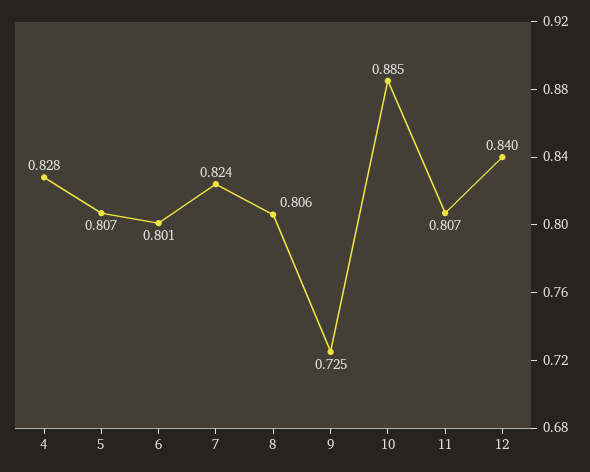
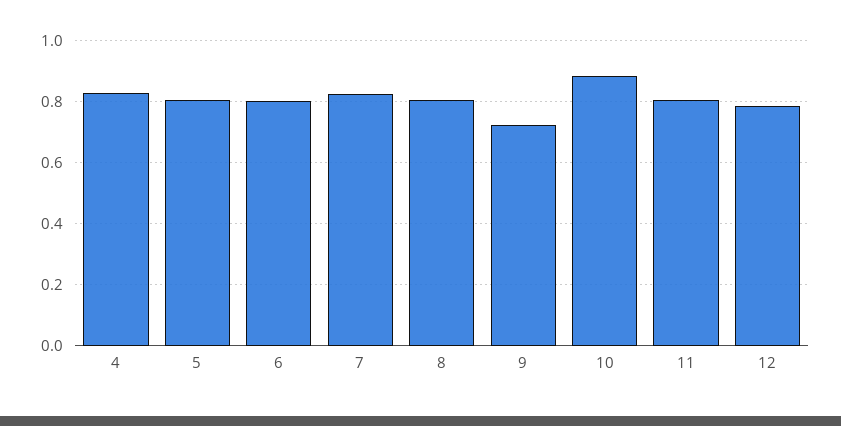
12: 0.84 -> 0.78

